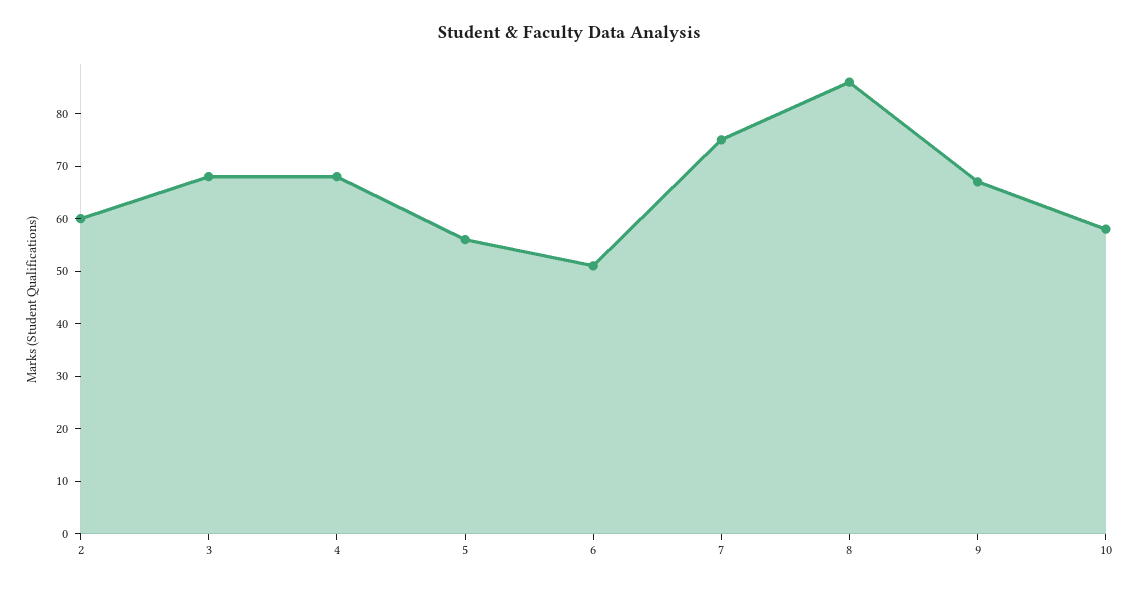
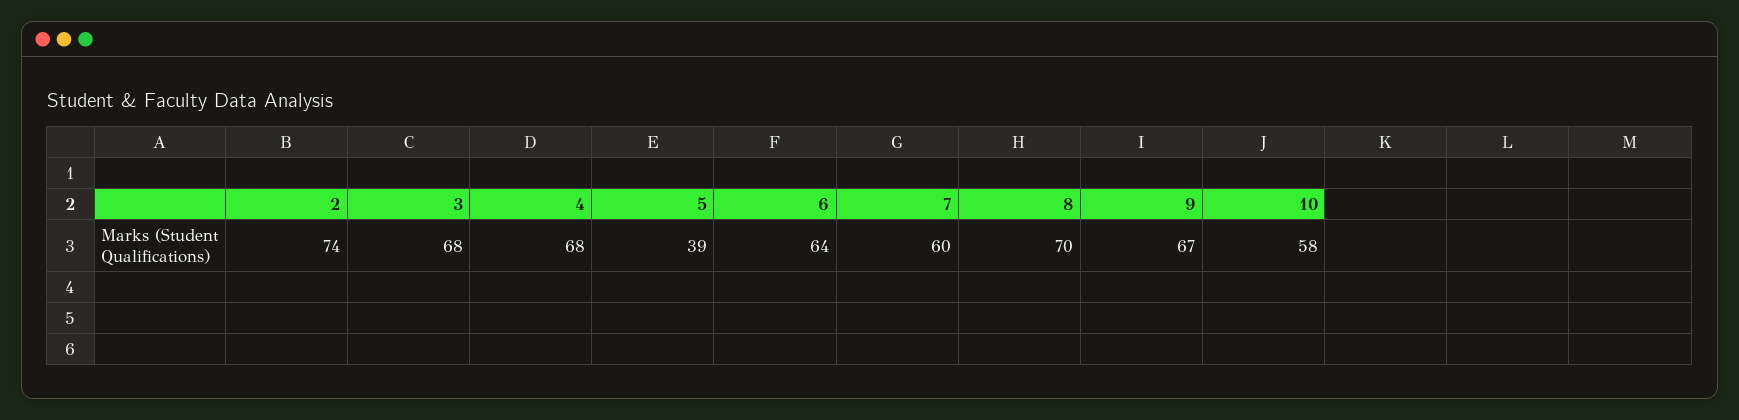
2: 60 -> 74
5: 55 -> 39
6: 50 -> 64
7: 75 -> 60
8: 85 -> 70

